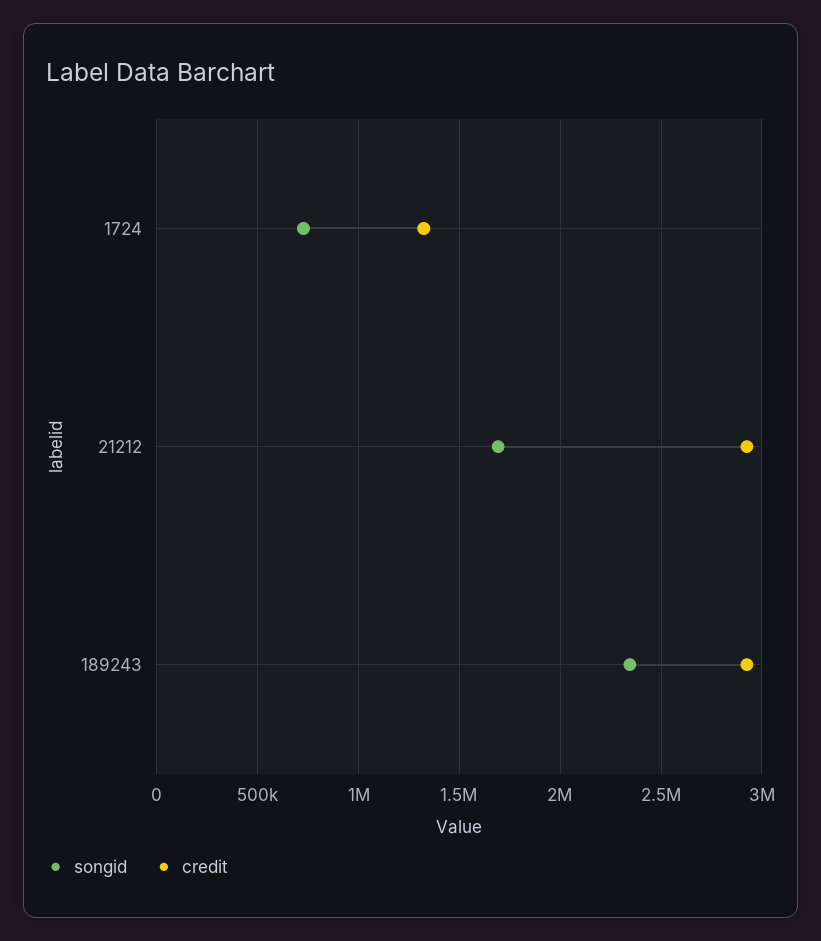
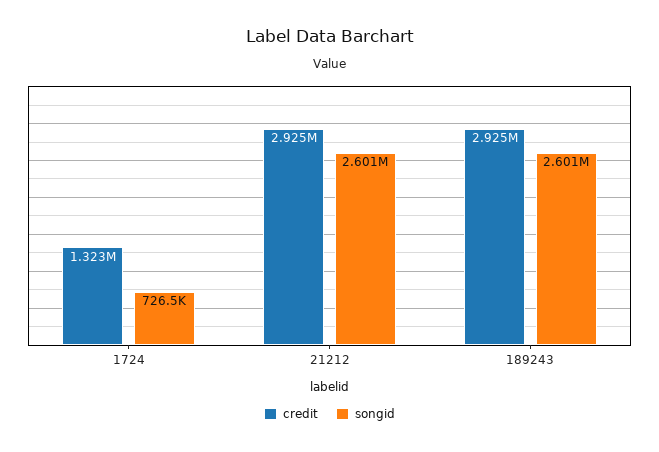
songid, 21212: 1700000 -> 2601000
songid, 189243: 2350000 -> 2601000

